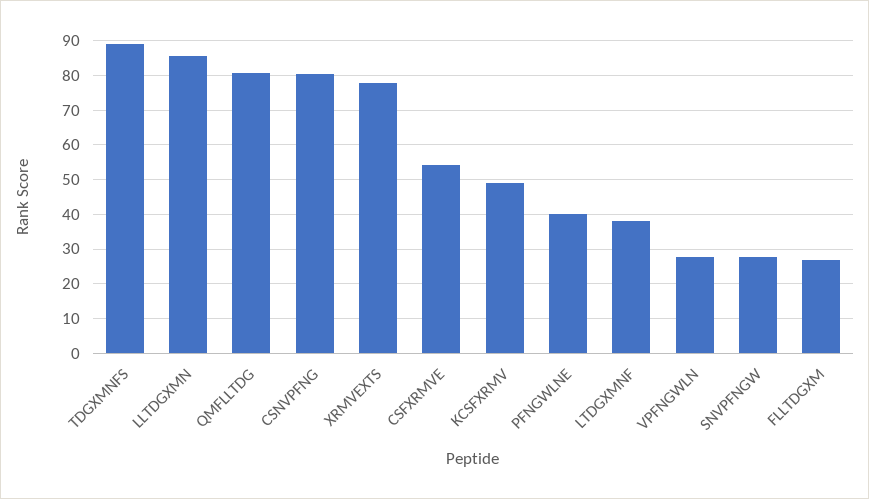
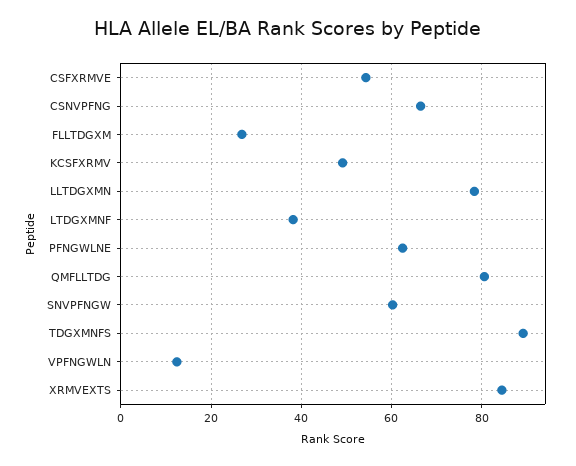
LLTDGXMN: 86 -> 78
CSNVPFNG: 80 -> 66
XRMVEXTS: 78 -> 84
PFNGWLNE: 40 -> 62
VPFNGWLN: 28 -> 12
SNVPFNGW: 28 -> 60

